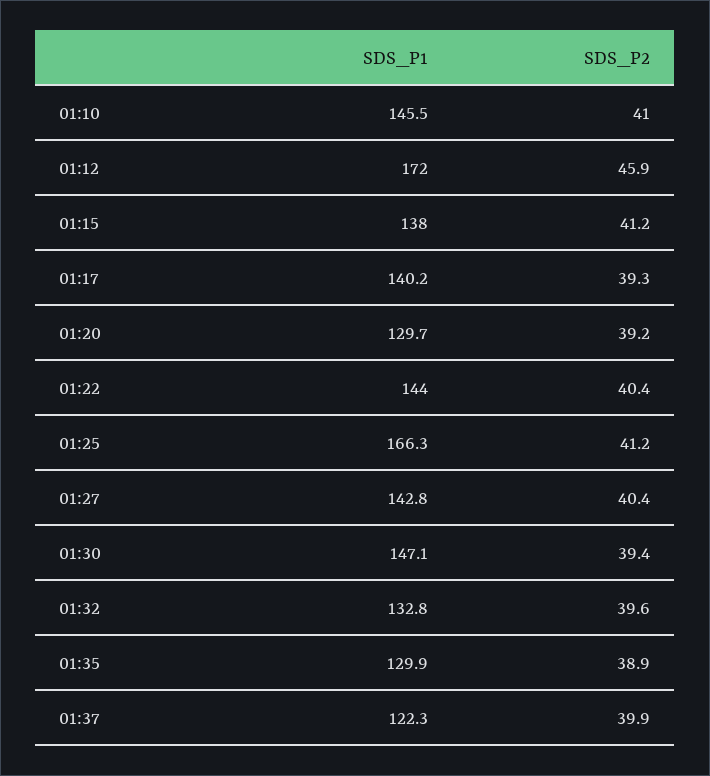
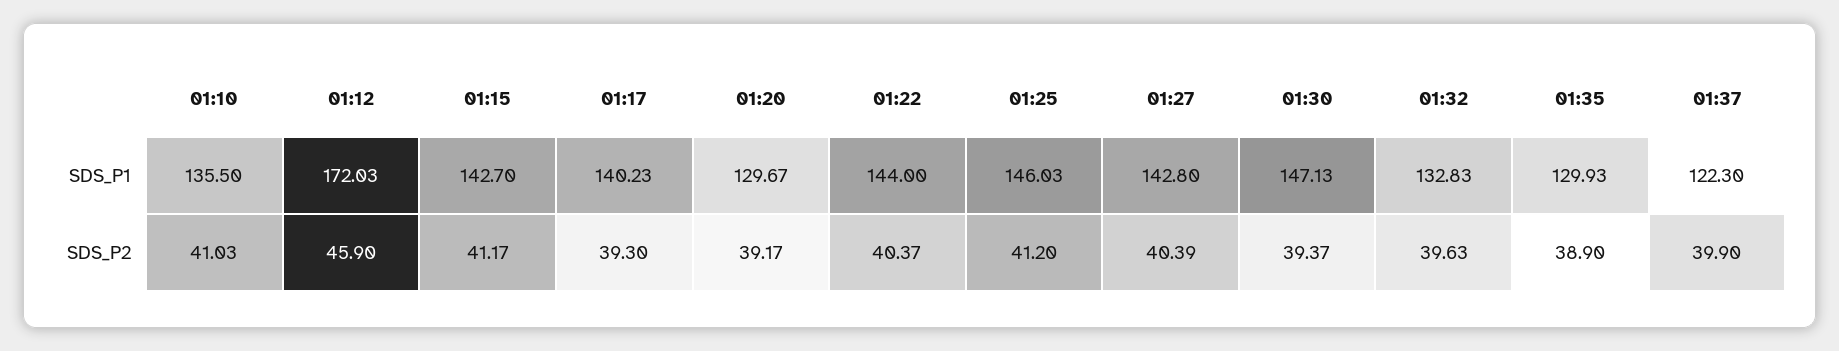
SDS_P1, 01:10: 145.5 -> 135.5
SDS_P1, 01:15: 138 -> 142.7
SDS_P1, 01:25: 166.3 -> 146.03

